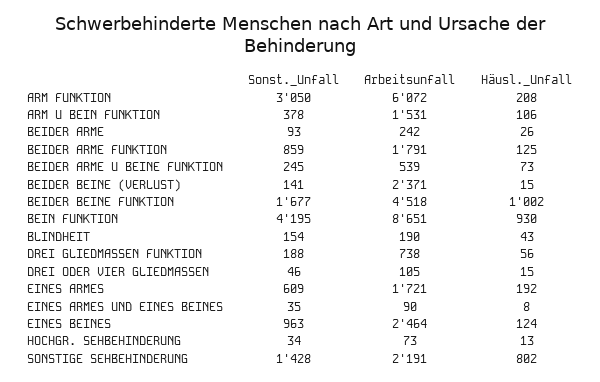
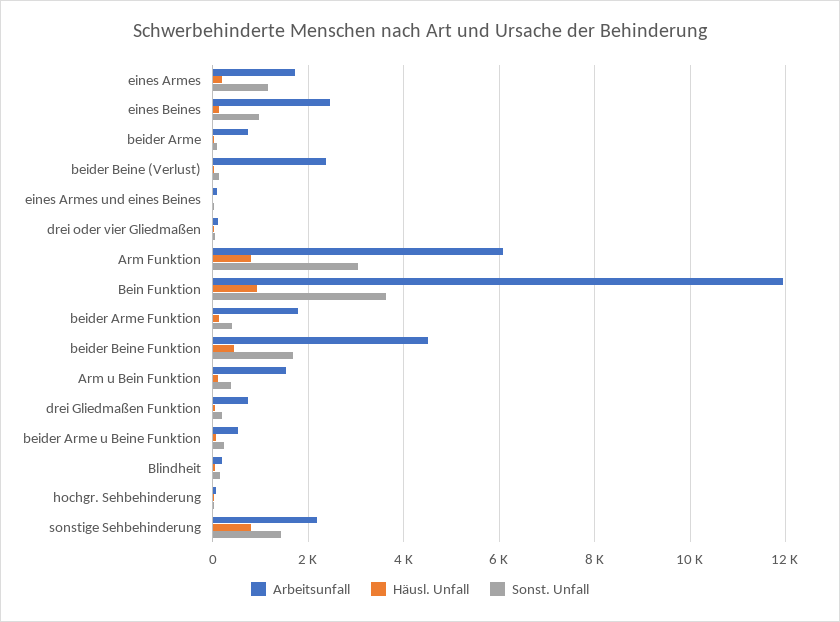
Häusl._Unfall, ARM FUNKTION: 208 -> 800
Arbeitsunfall, BEIDER ARME: 242 -> 800
Sonst._Unfall, BEIDER ARME FUNKTION: 859 -> 400
Häusl._Unfall, BEIDER BEINE FUNKTION: 1002 -> 400
Sonst._Unfall, BEIN FUNKTION: 4195 -> 3600
Arbeitsunfall, BEIN FUNKTION: 8651 -> 12000
Sonst._Unfall, EINES ARMES: 609 -> 1200

